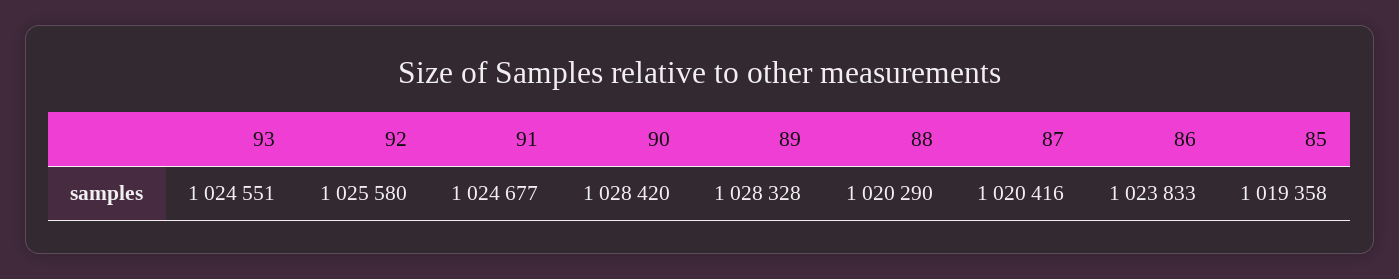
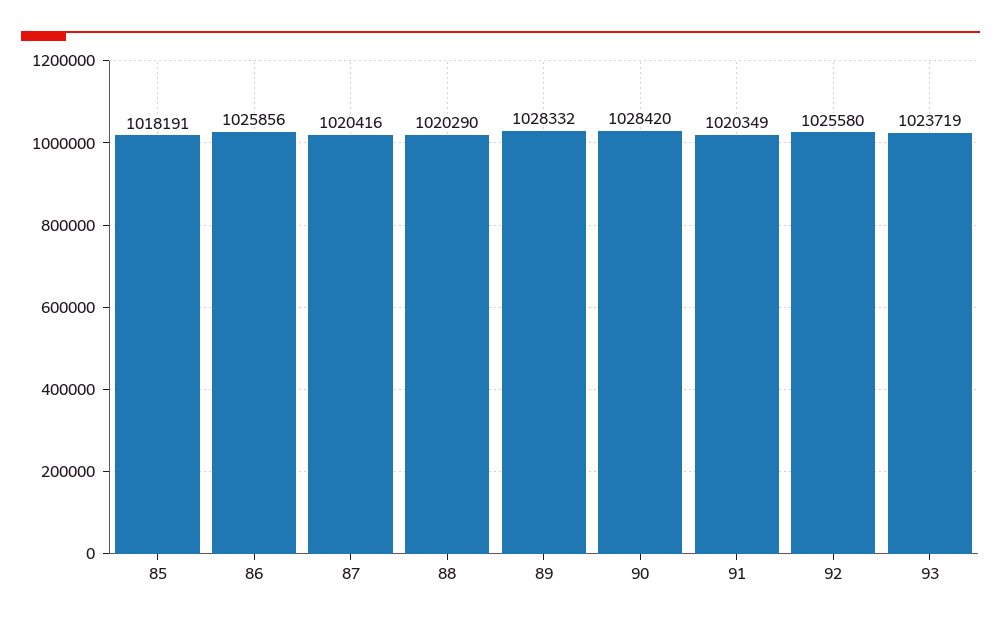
93: 1024551 -> 1023719
91: 1024677 -> 1020349
89: 1028328 -> 1028332
86: 1023833 -> 1025856
85: 1019358 -> 1018191

